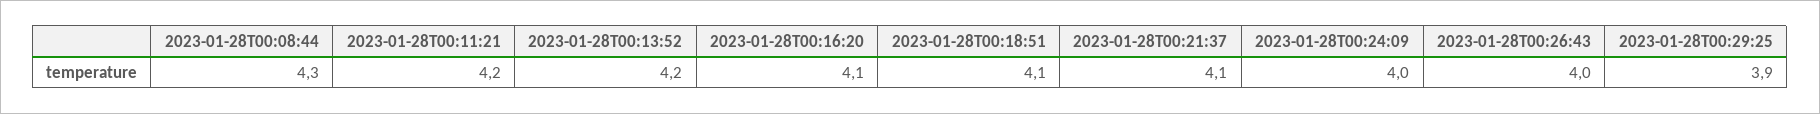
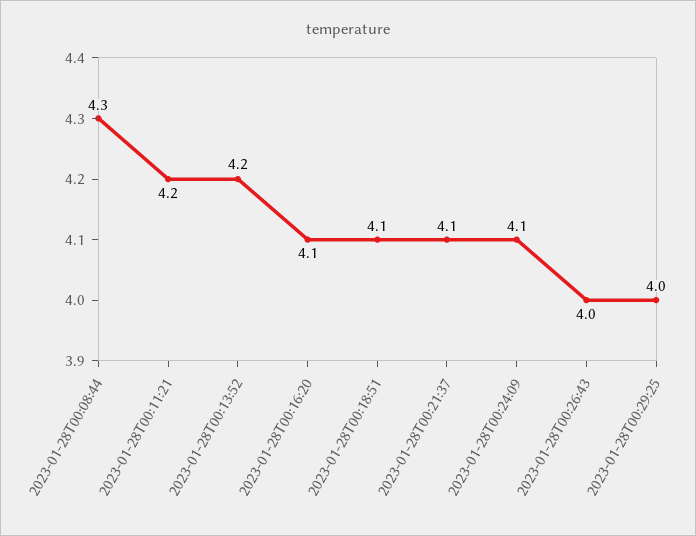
2023-01-28T00:24:09: 4 -> 4.1
2023-01-28T00:29:25: 3.9 -> 4

